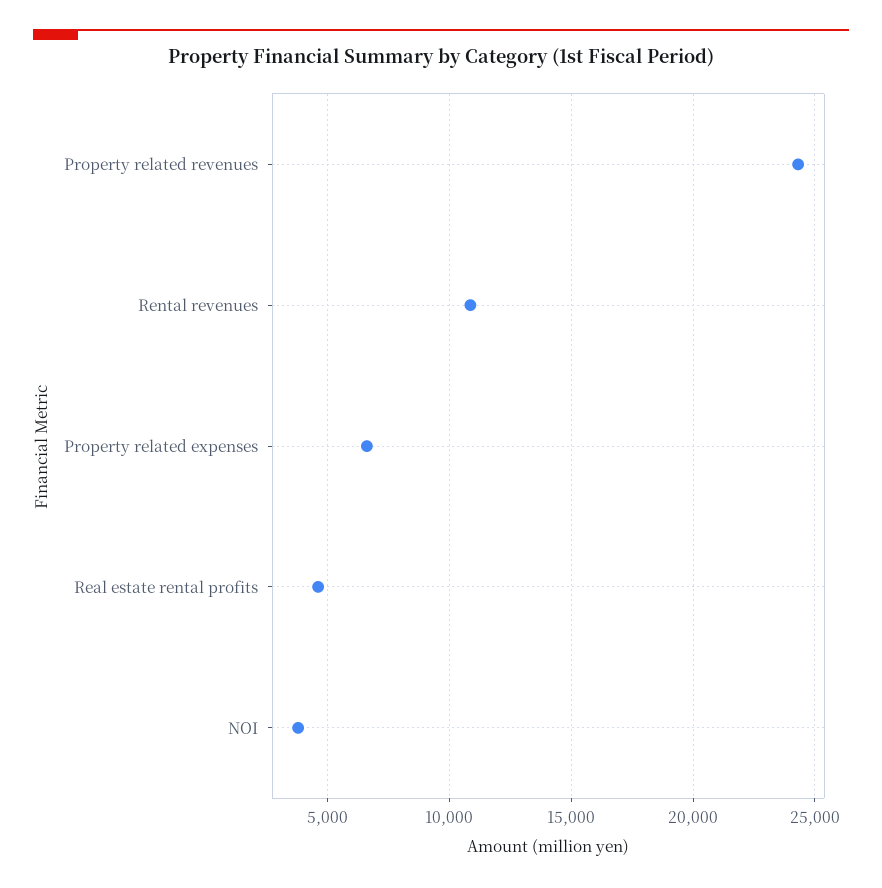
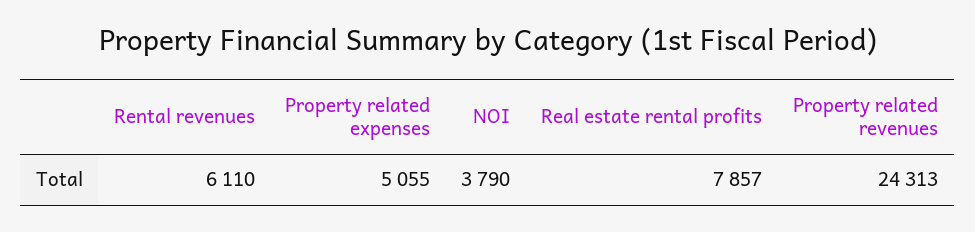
Rental revenues: 11000 -> 6110
Property related expenses: 6500 -> 5055
Real estate rental profits: 4500 -> 7857

